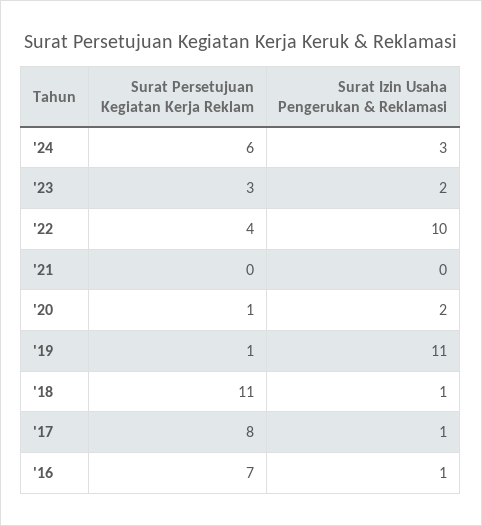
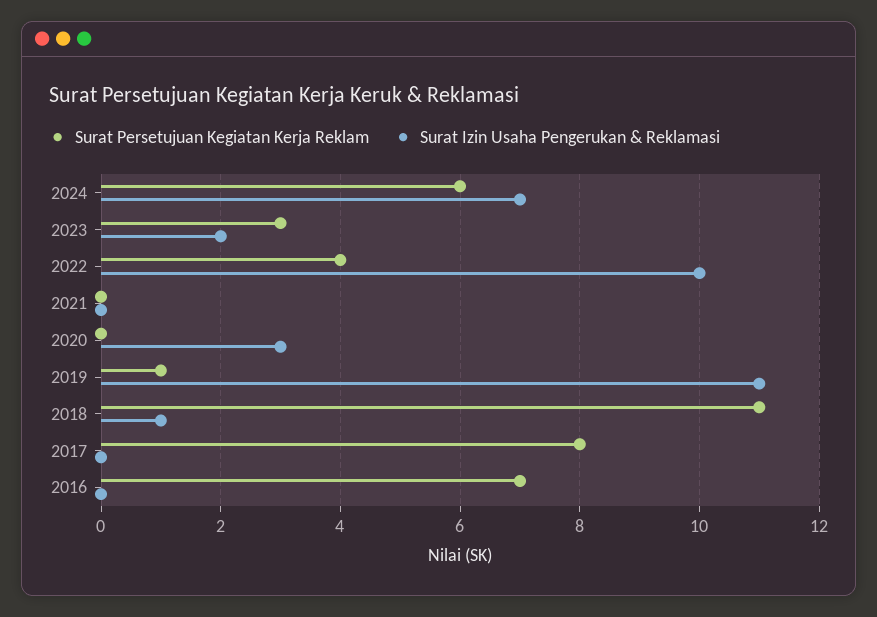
Surat Izin Usaha Pengerukan & Reklamasi, '24: 3 -> 7
Surat Persetujuan Kegiatan Kerja Reklam, '20: 1 -> 0
Surat Izin Usaha Pengerukan & Reklamasi, '20: 2 -> 3
Surat Izin Usaha Pengerukan & Reklamasi, '17: 1 -> 0
Surat Izin Usaha Pengerukan & Reklamasi, '16: 1 -> 0

